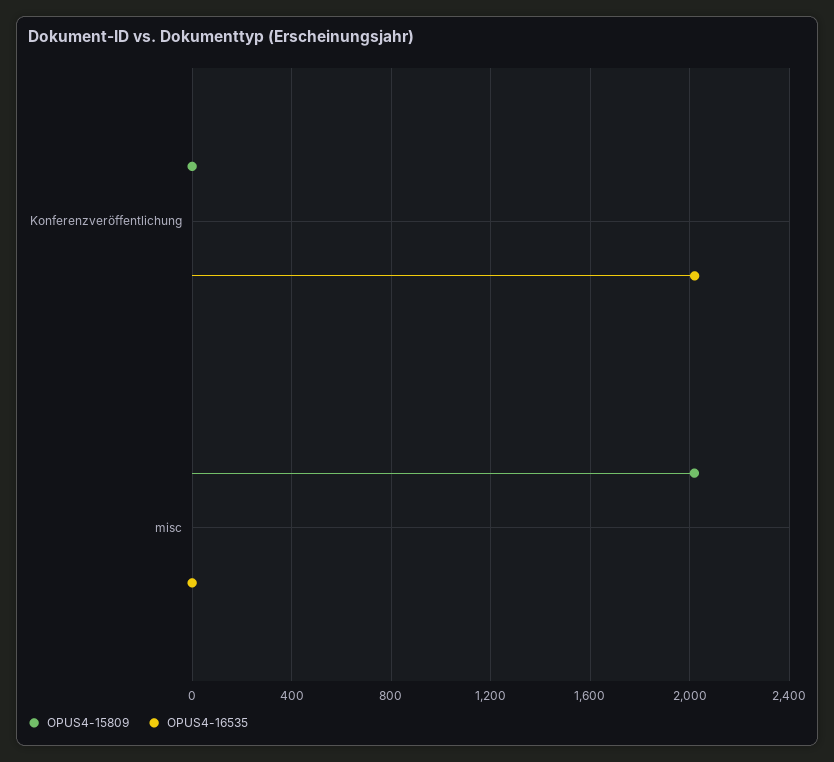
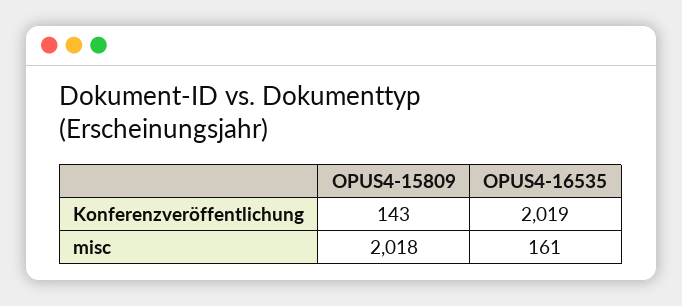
OPUS4-15809, Konferenzveröffentlichung: 0 -> 143
OPUS4-16535, misc: 0 -> 161

